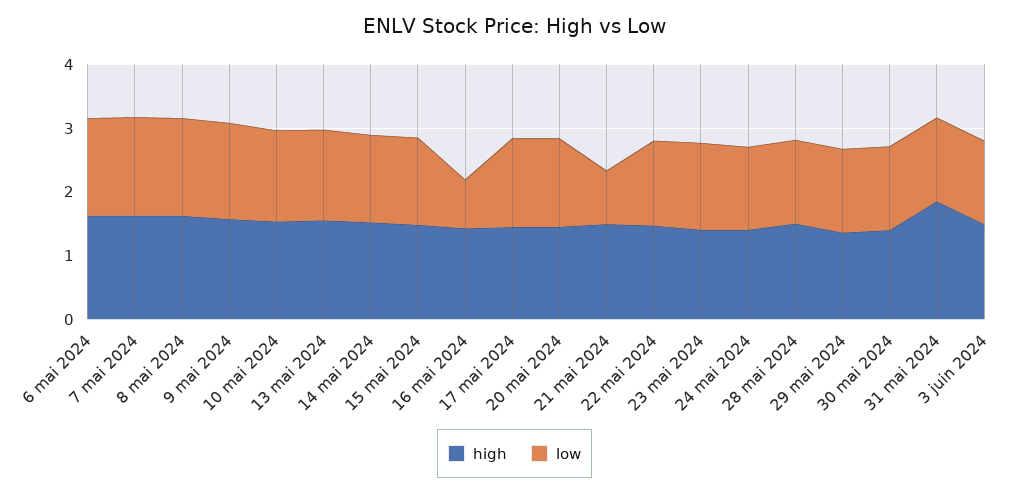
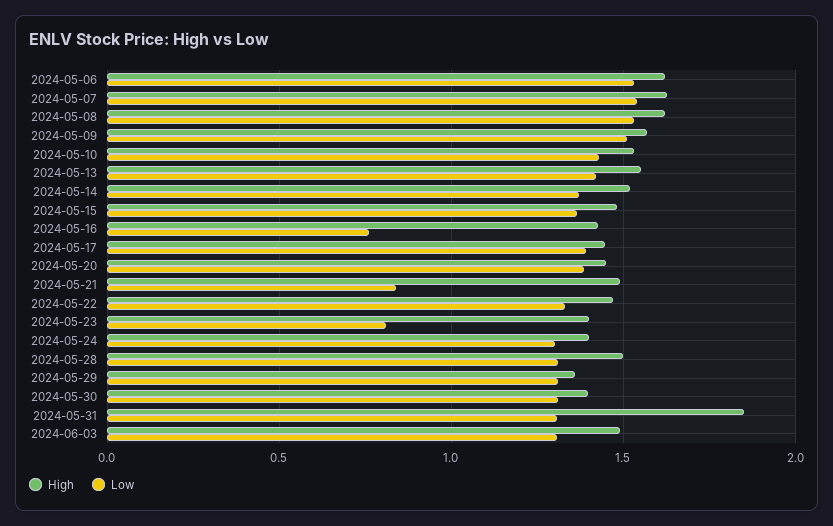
low, 23 mai 2024: 1.4 -> 0.8

